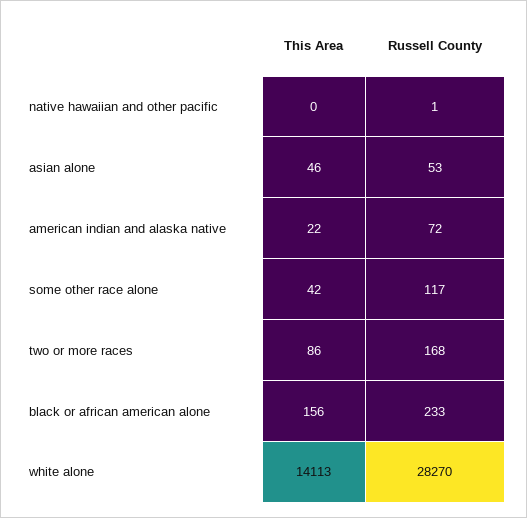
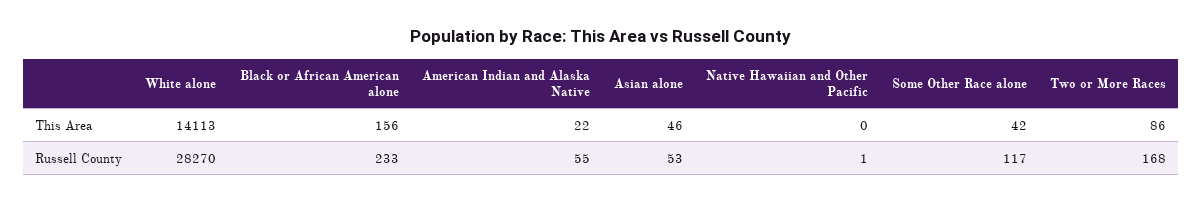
Russell County, american indian and alaska native: 72 -> 55

